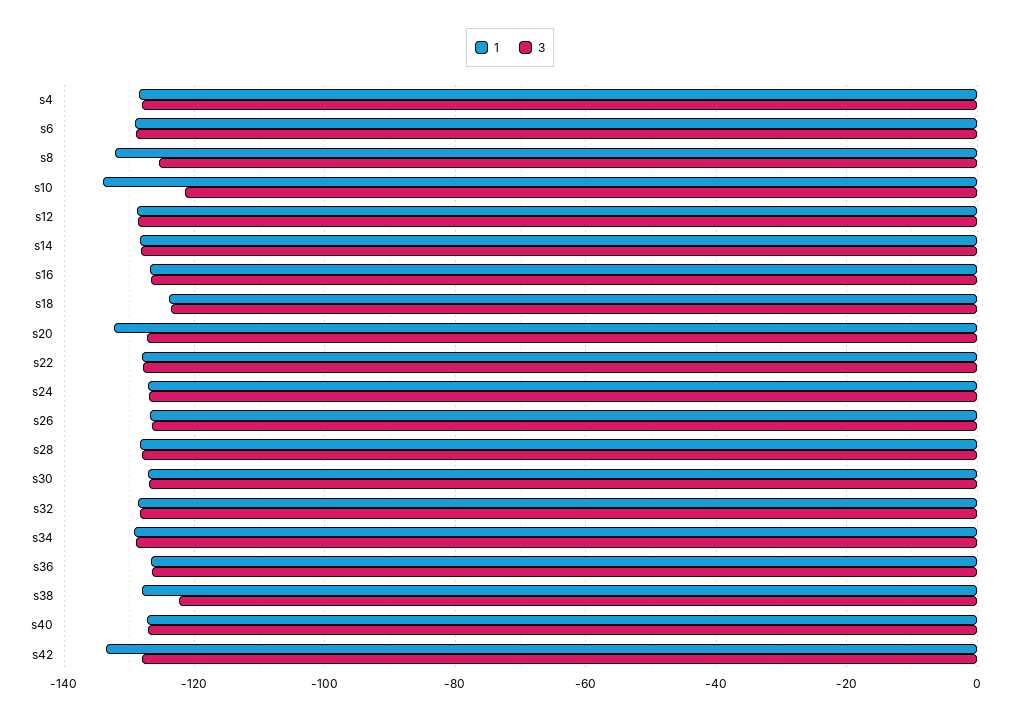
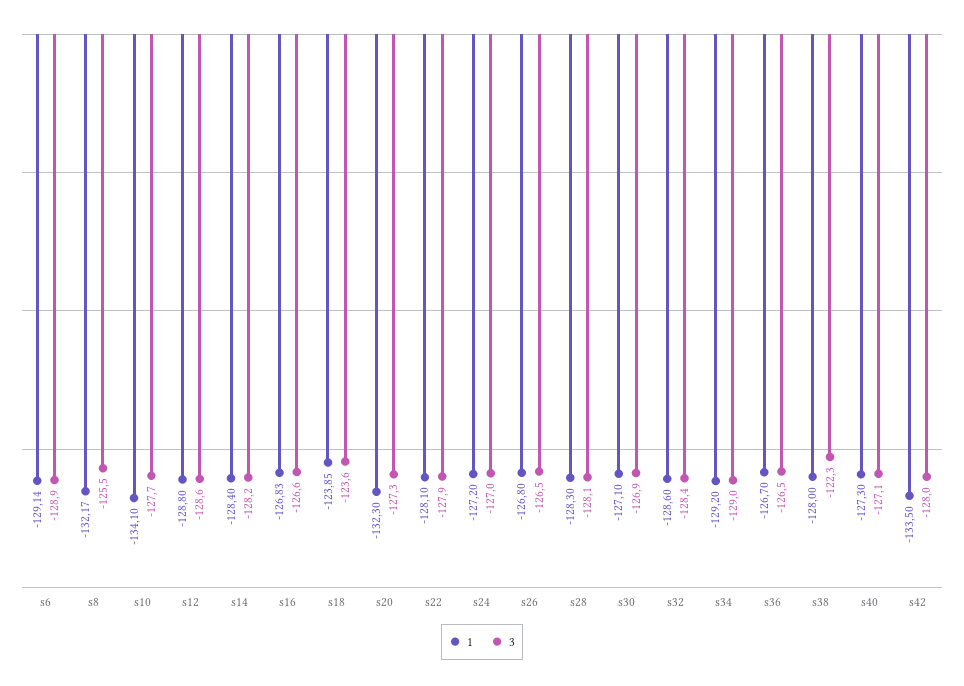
1, s4: -128 -> none
3, s4: -128 -> none
3, s10: -122 -> -127.7

